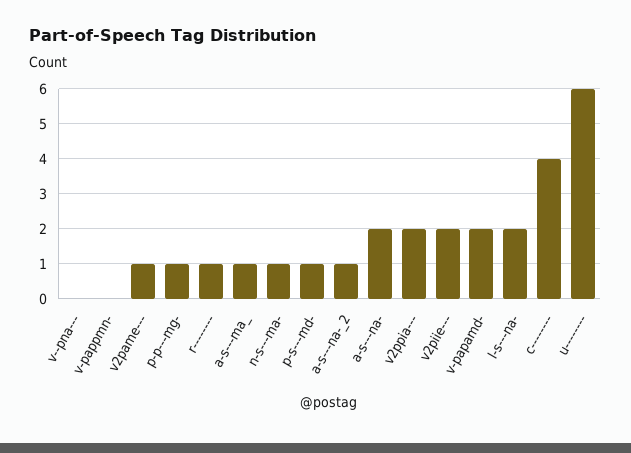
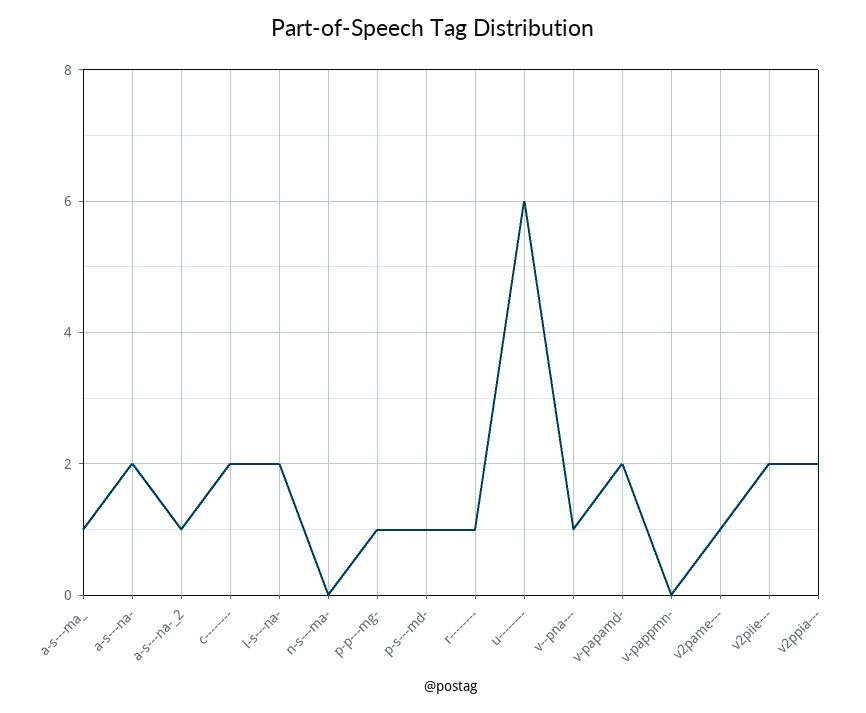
v--pna---: 0 -> 1
n-s---ma-: 1 -> 0
c--------: 4 -> 2

